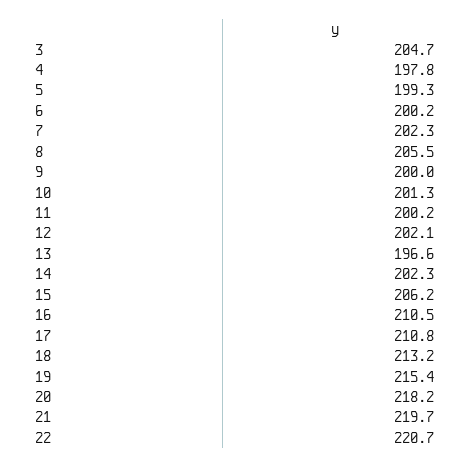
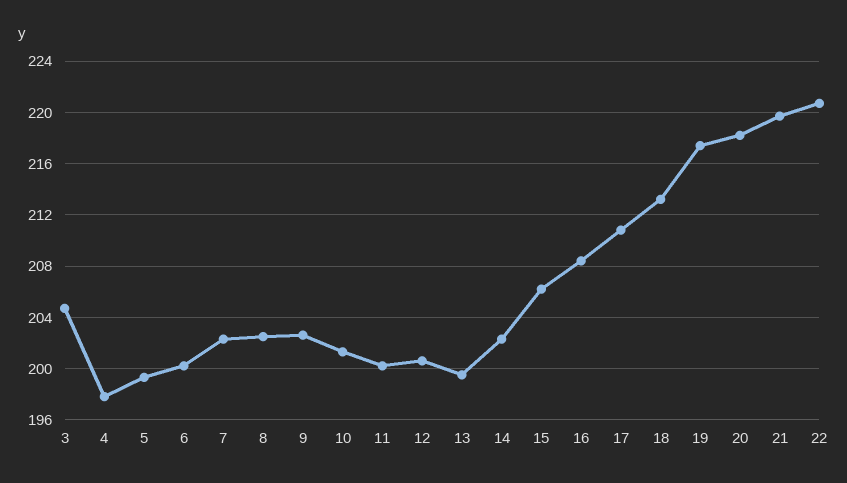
8: 205.5 -> 202.5
9: 200 -> 202.5
12: 202.1 -> 200.5
13: 196.6 -> 199.5
16: 210.5 -> 208.5
19: 215.4 -> 217.5

